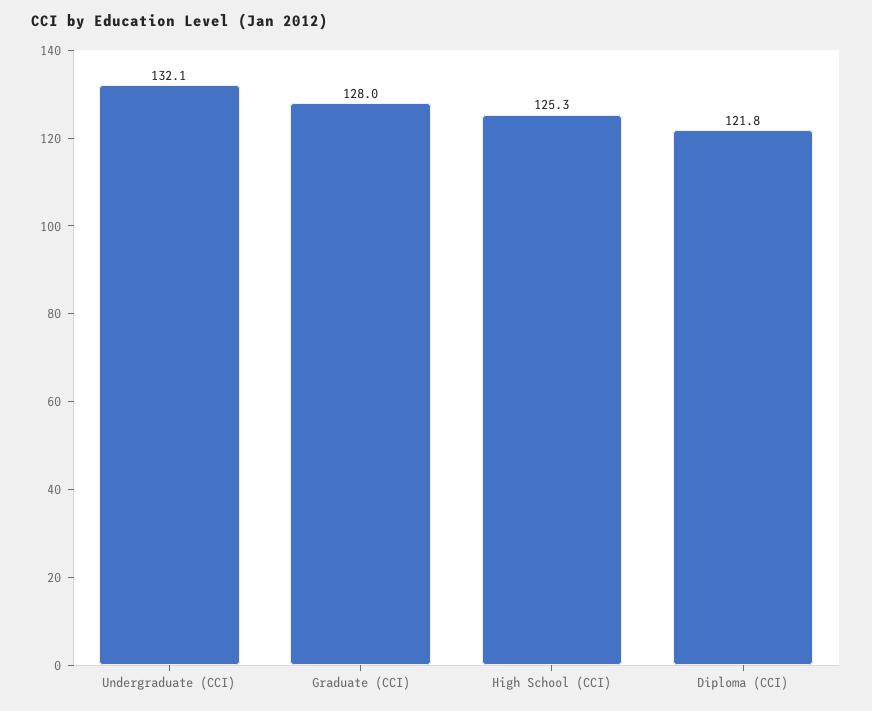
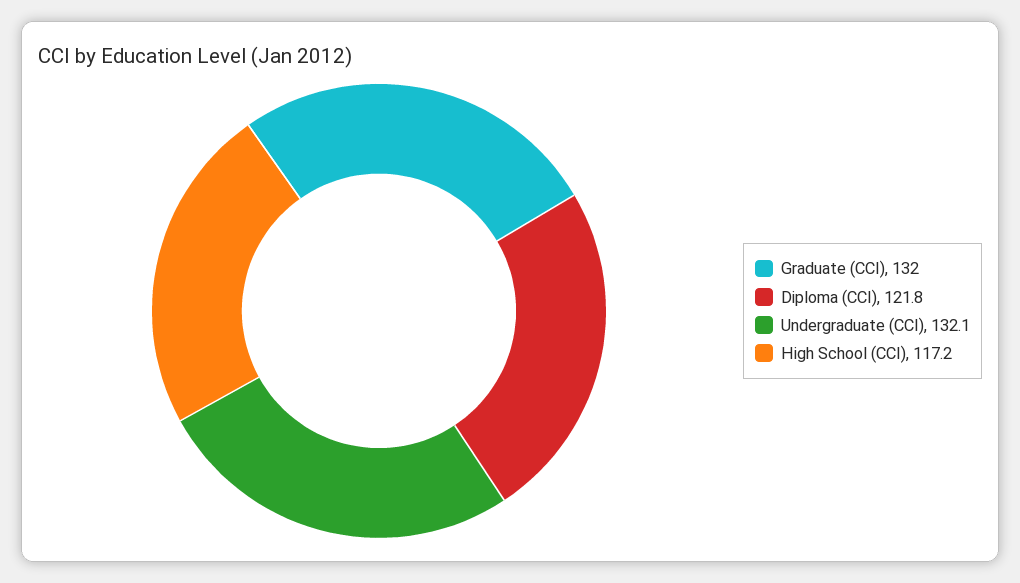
Graduate (CCI): 128 -> 132
High School (CCI): 125.3 -> 117.2

